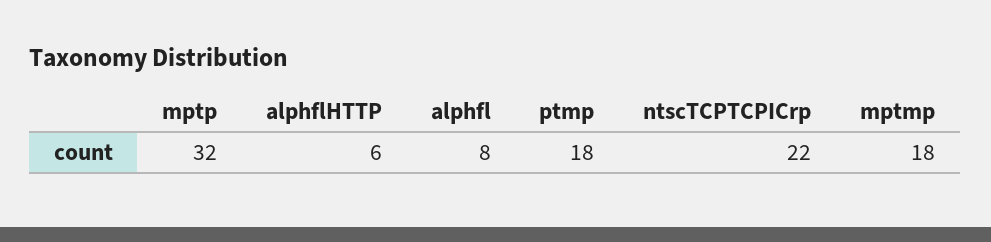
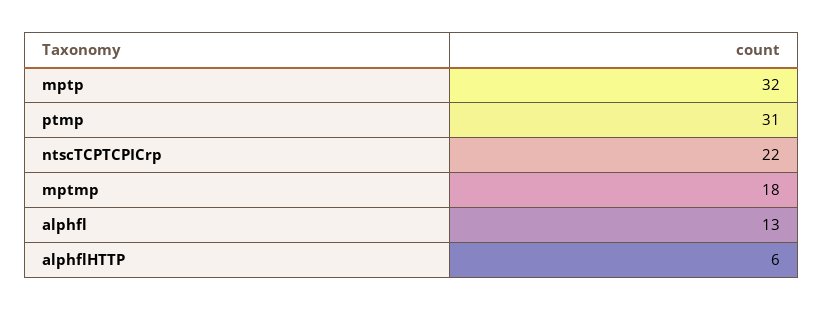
alphfl: 8 -> 13
ptmp: 18 -> 31

